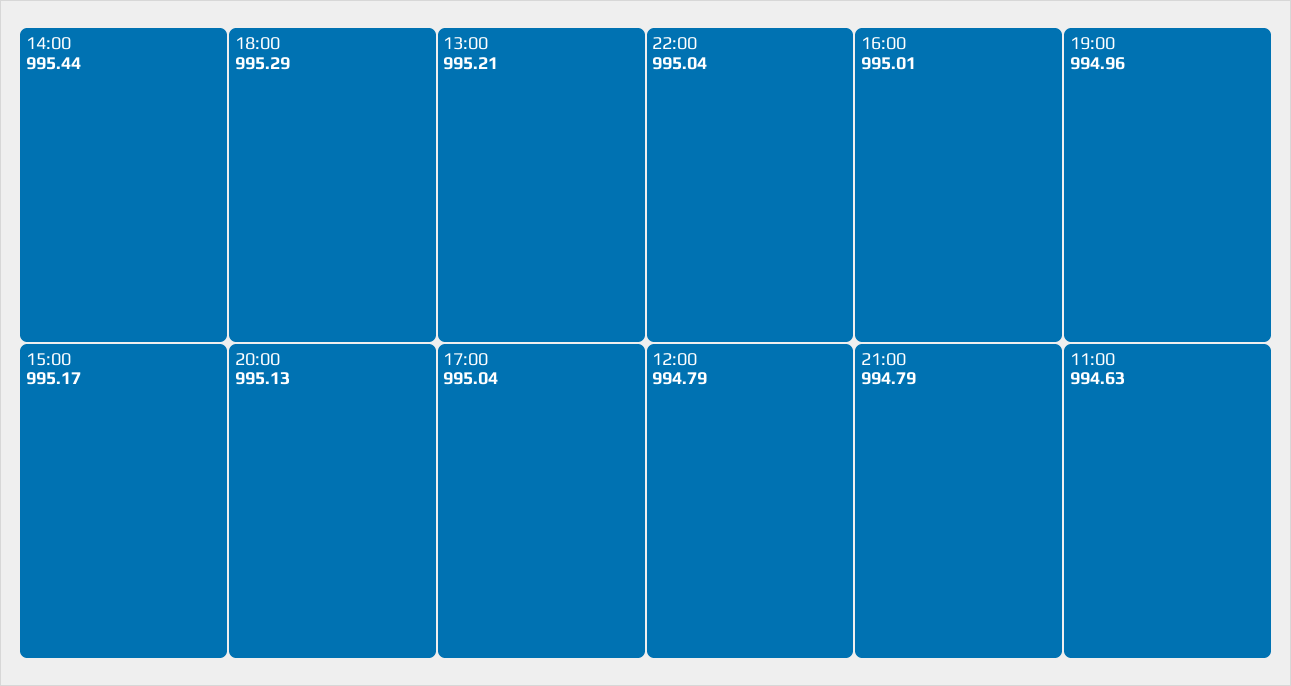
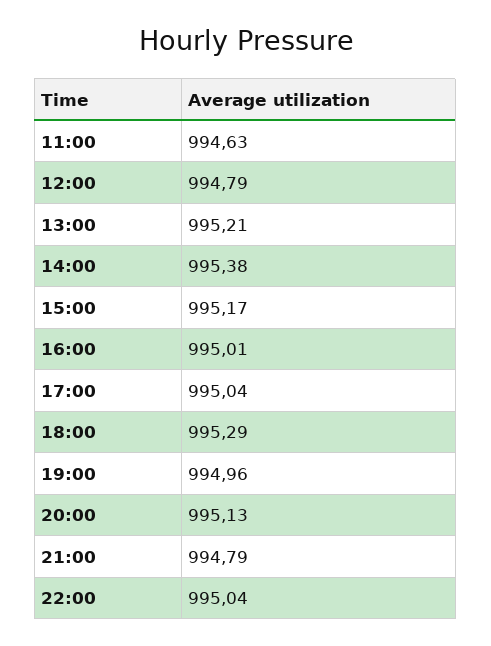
14:00: 995.44 -> 995.38

